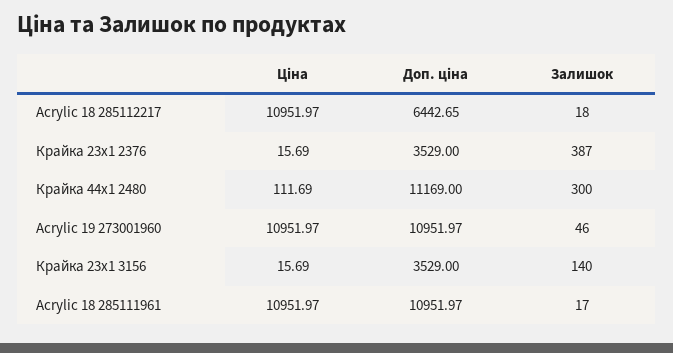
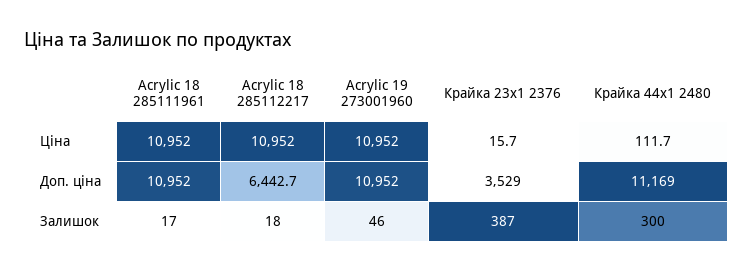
Ціна, Крайка 23x1 3156: 15.69 -> none
Доп. ціна, Крайка 23x1 3156: 3529 -> none
Залишок, Крайка 23x1 3156: 140 -> none

